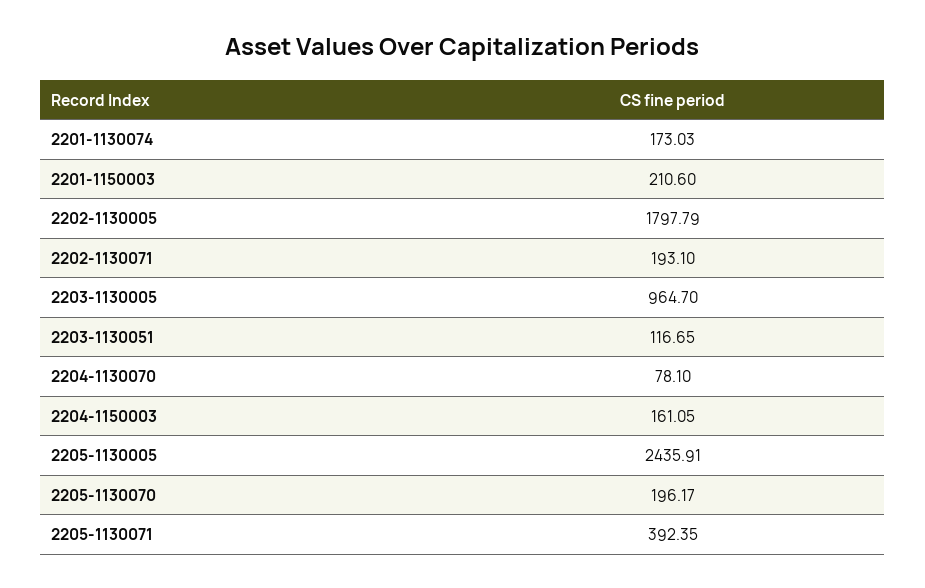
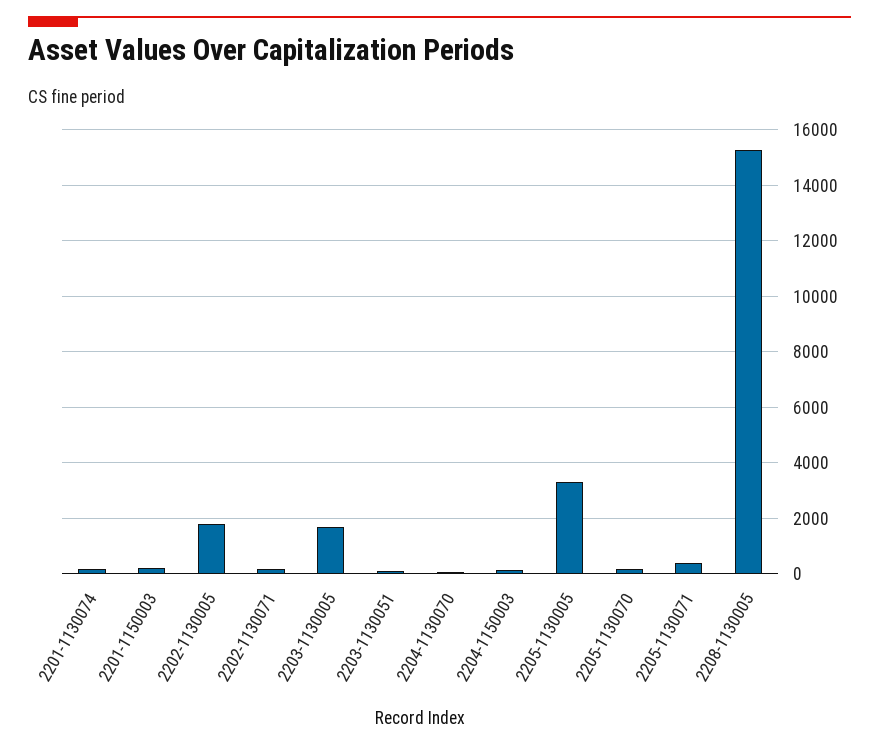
2203-1130005: 964.7 -> 1750
2205-1130005: 2435.91 -> 3250
2208-1130005: none -> 15250

